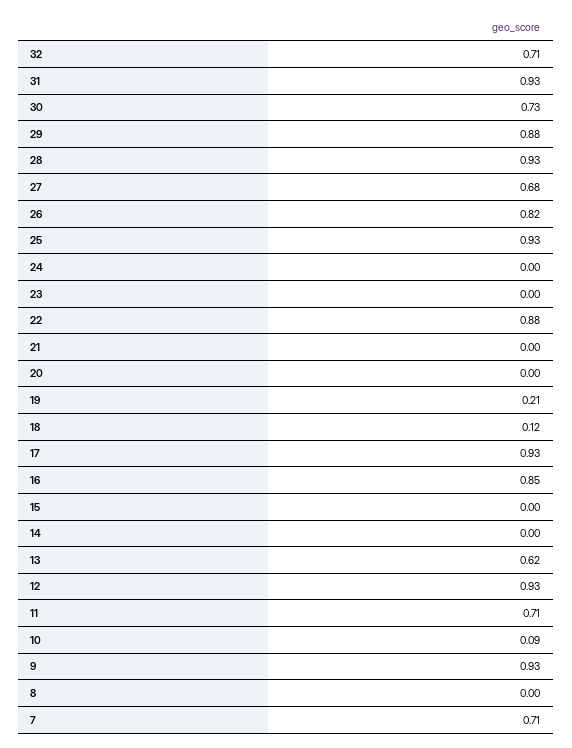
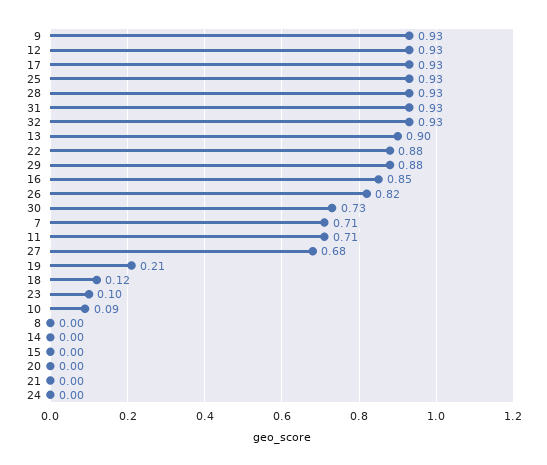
32: 0.71 -> 0.93
23: 0 -> 0.1
13: 0.62 -> 0.9

